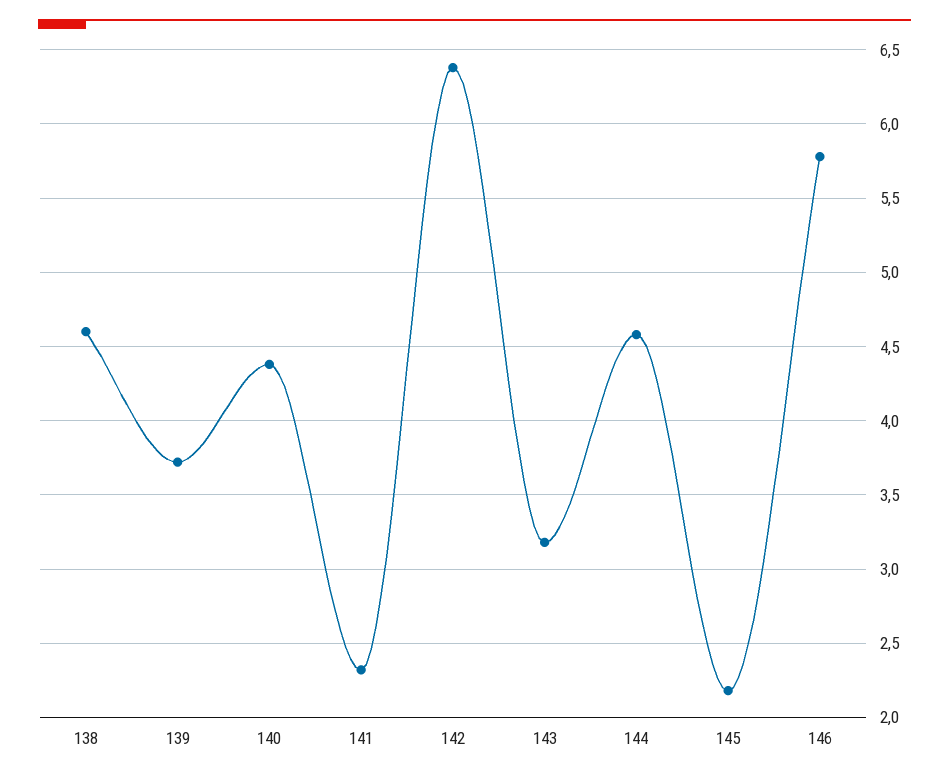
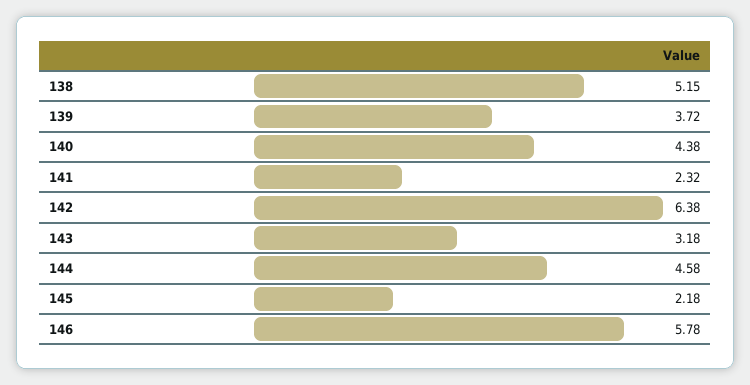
138: 4.6 -> 5.15

